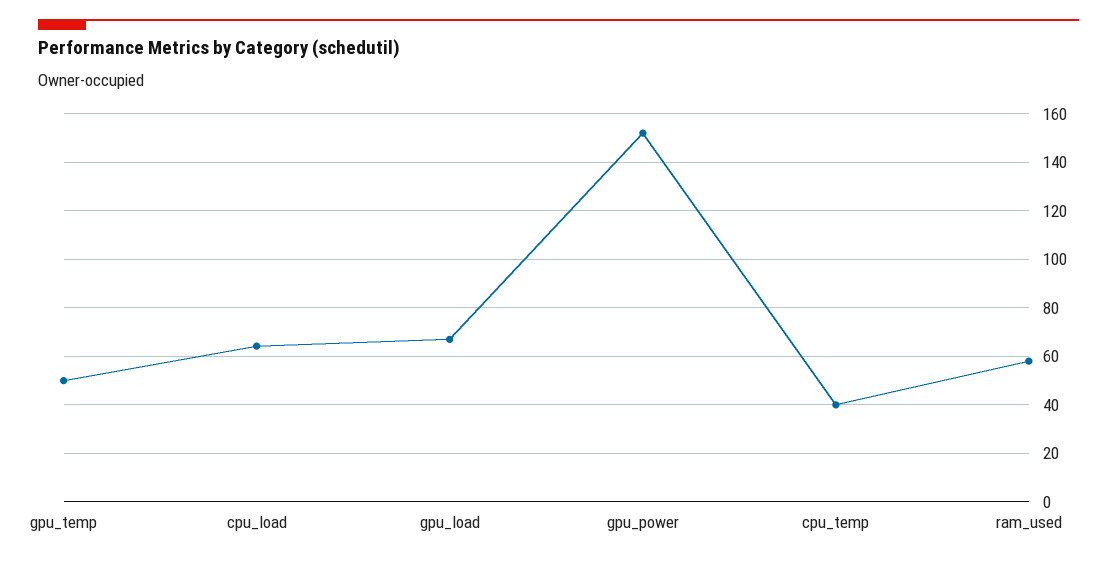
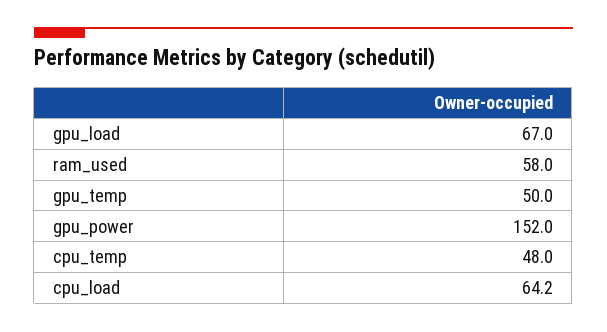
cpu_temp: 40 -> 48

